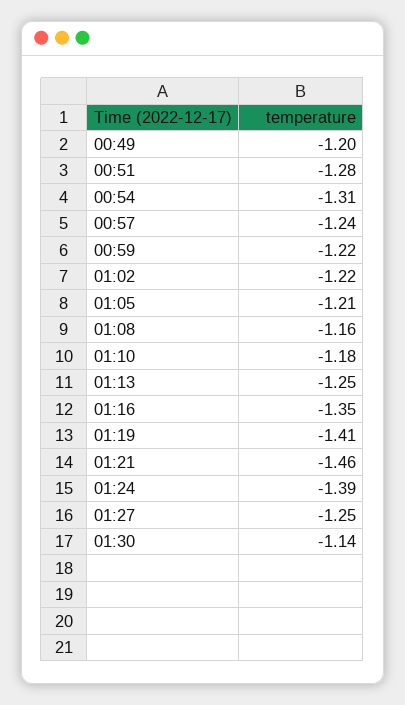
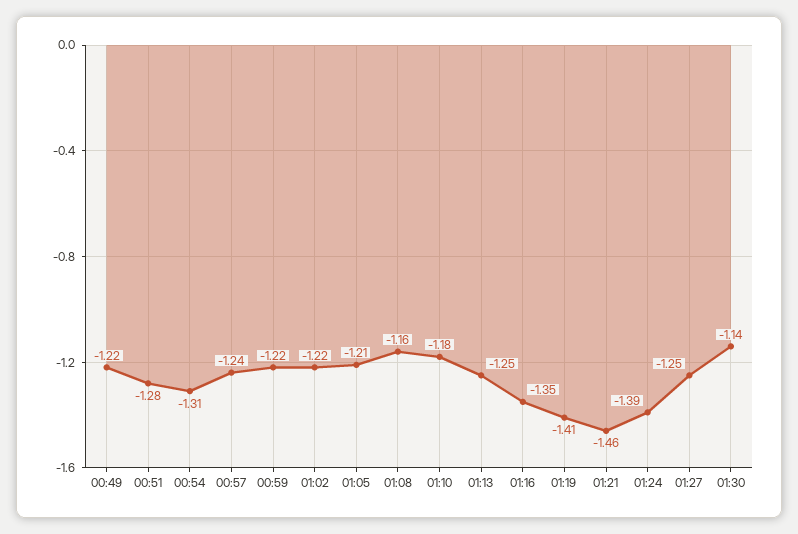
00:49: -1.2 -> -1.22

